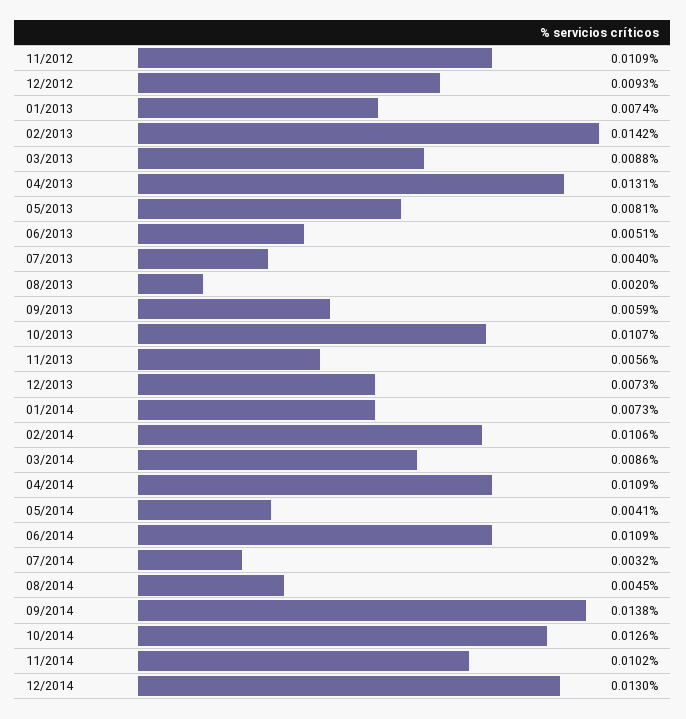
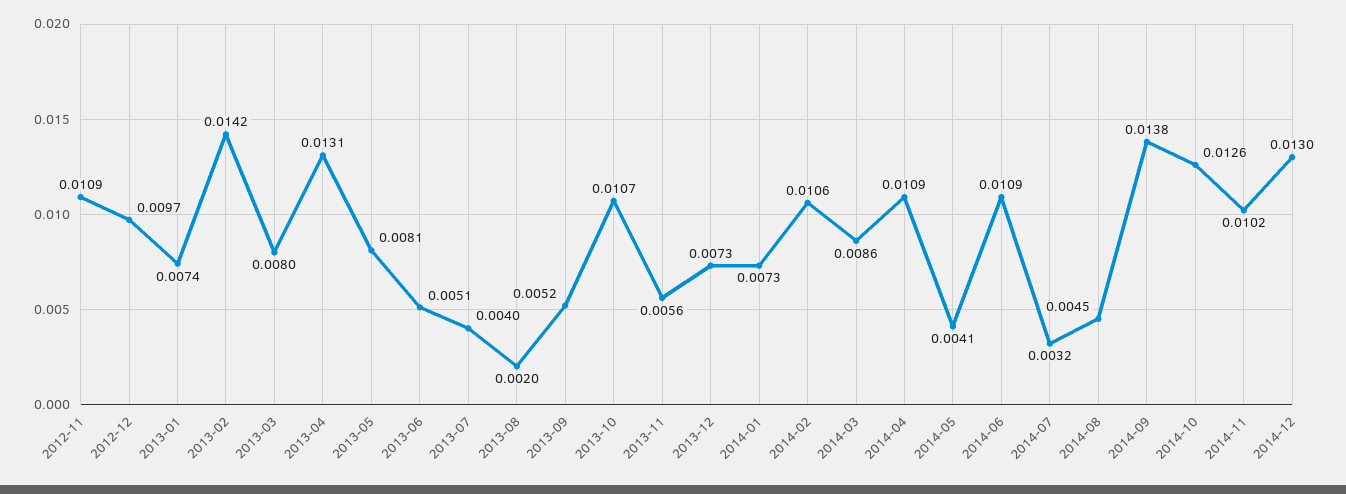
12/2012: 0.0093 -> 0.0097
03/2013: 0.0088 -> 0.008
09/2013: 0.0059 -> 0.0052

